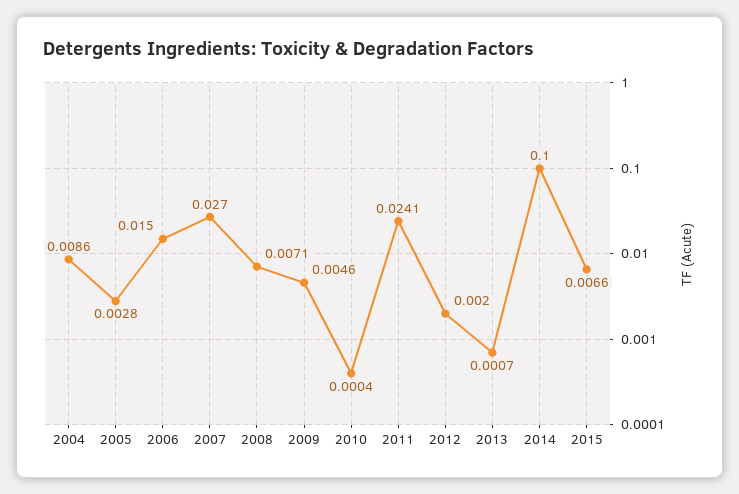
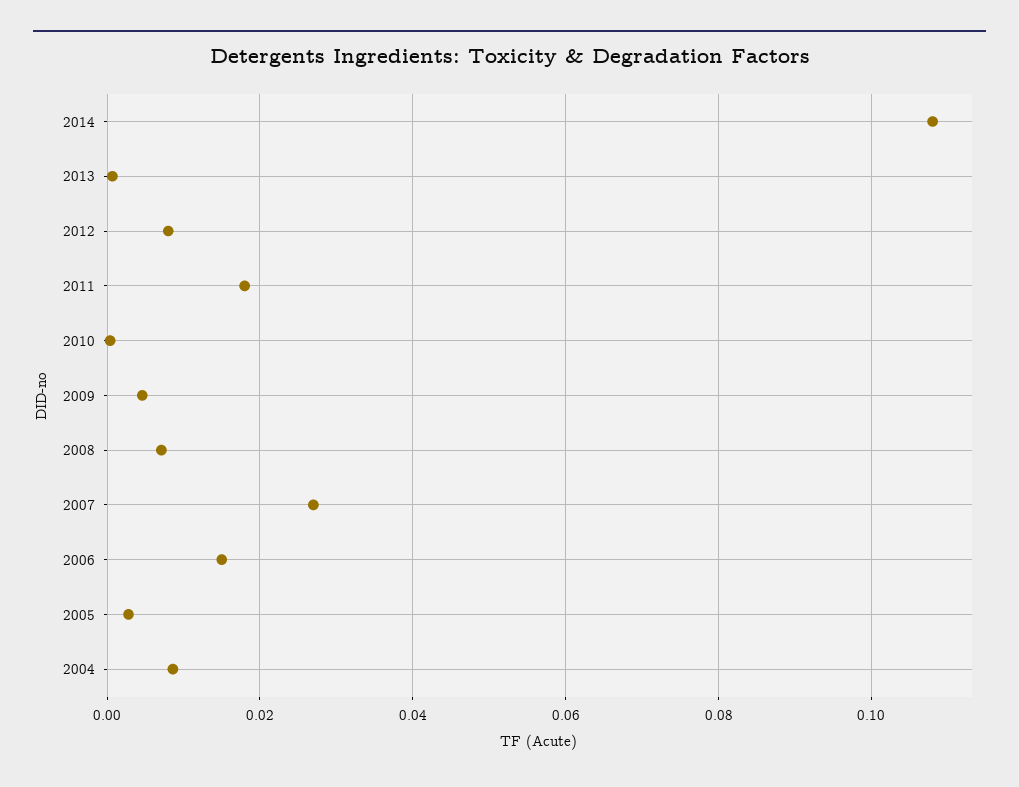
2011: 0.0241 -> 0.018
2012: 0.002 -> 0.008
2014: 0.1 -> 0.108
2015: 0.0066 -> none

